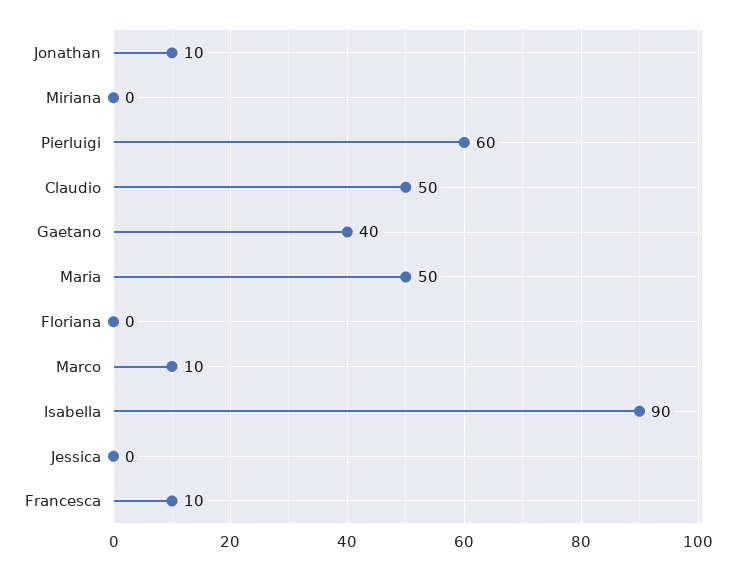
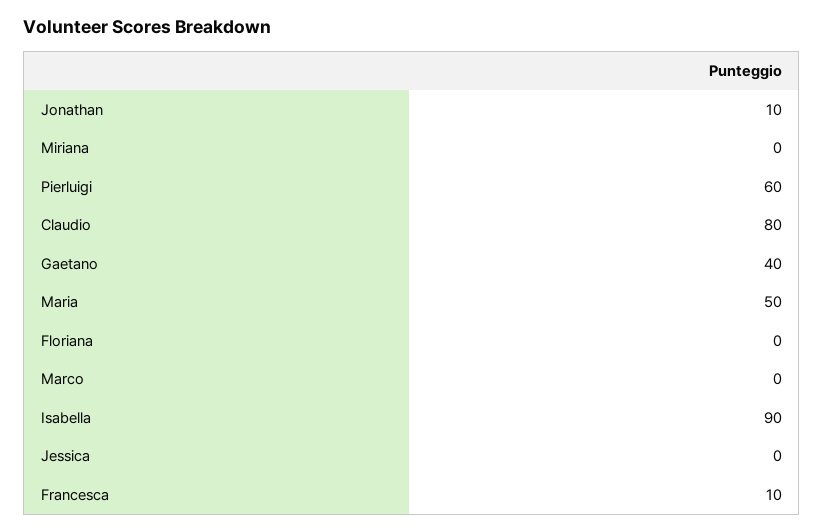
Claudio: 50 -> 80
Marco: 10 -> 0

